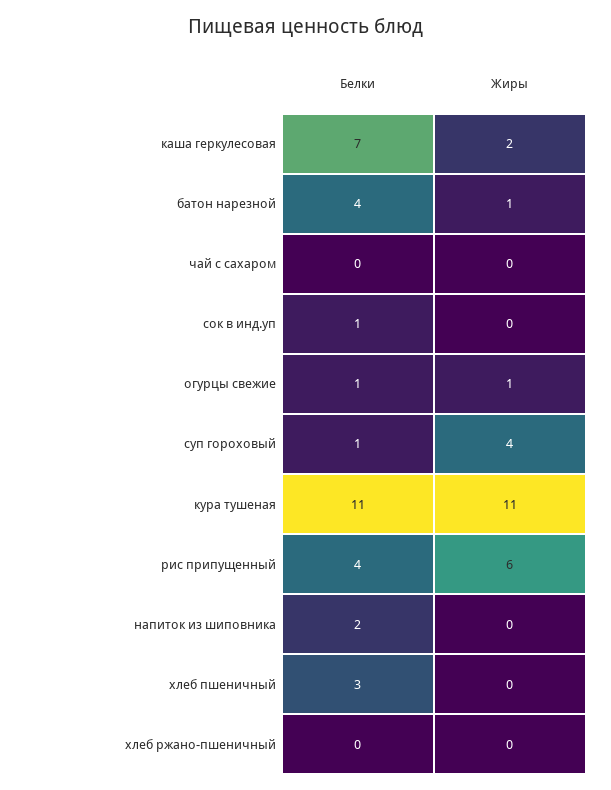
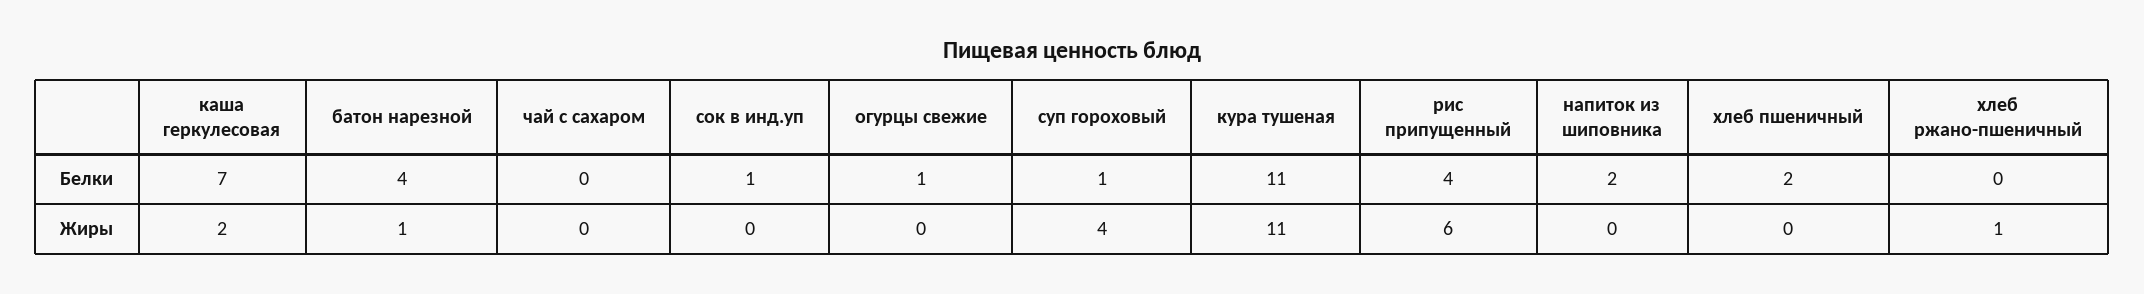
Жиры, огурцы свежие: 1 -> 0
Белки, хлеб пшеничный: 3 -> 2
Жиры, хлеб ржано-пшеничный: 0 -> 1

